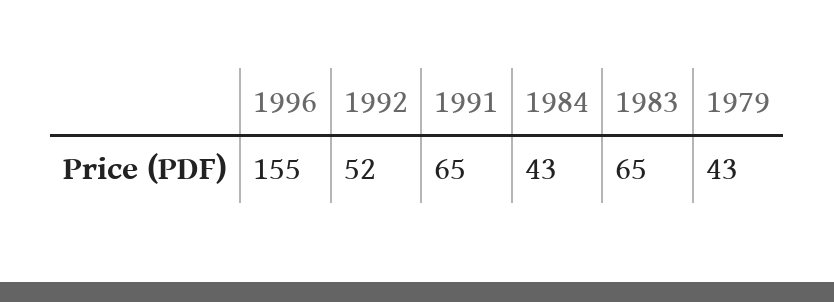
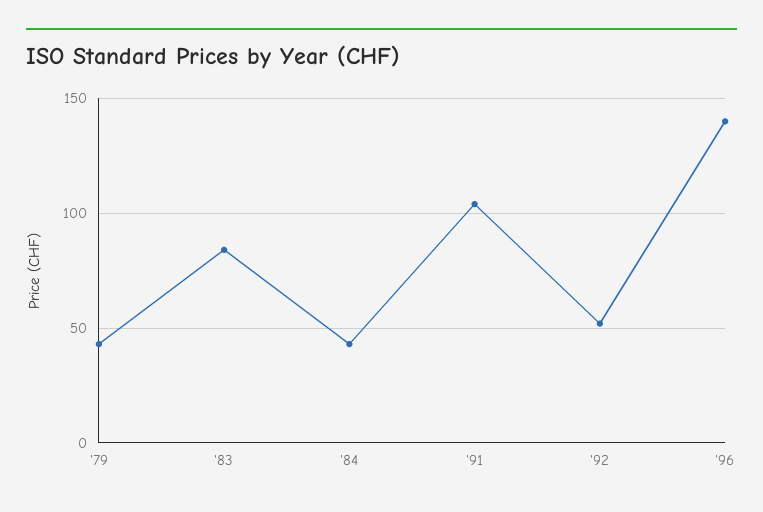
1996: 155 -> 140
1991: 65 -> 105
1983: 65 -> 85

